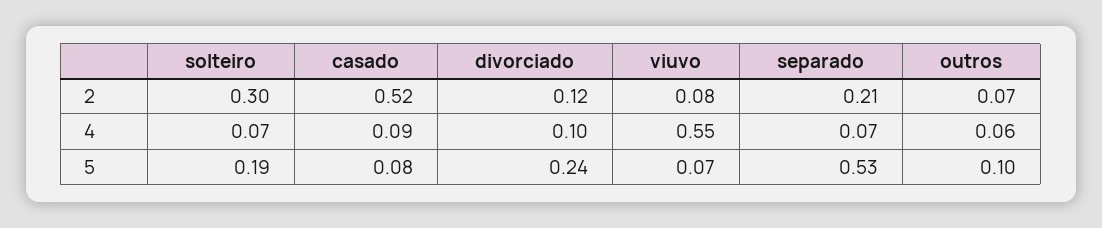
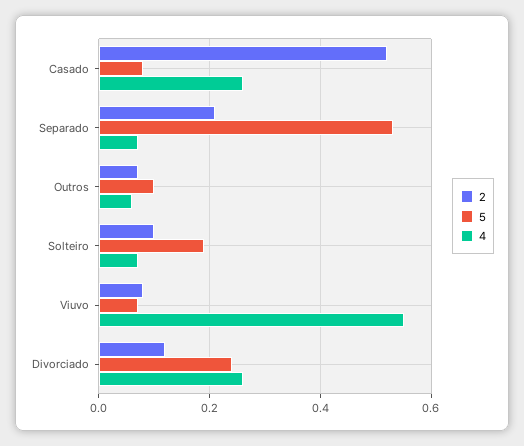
2, solteiro: 0.3 -> 0.1
4, casado: 0.09 -> 0.25
4, divorciado: 0.1 -> 0.25

